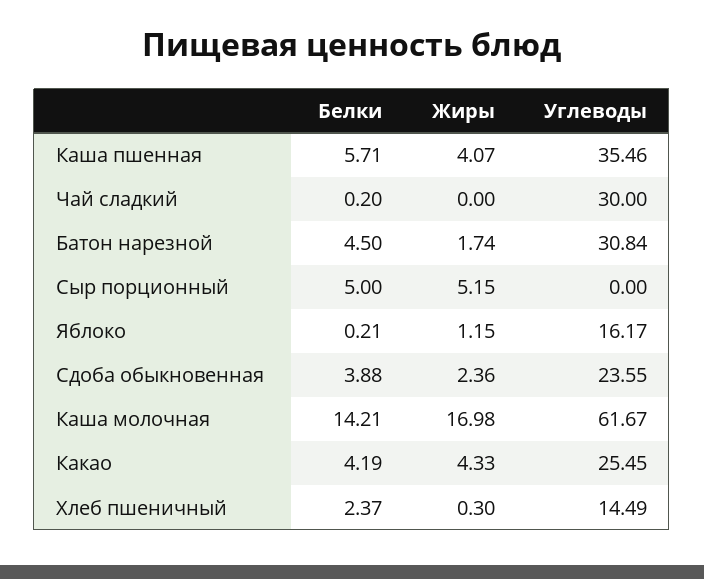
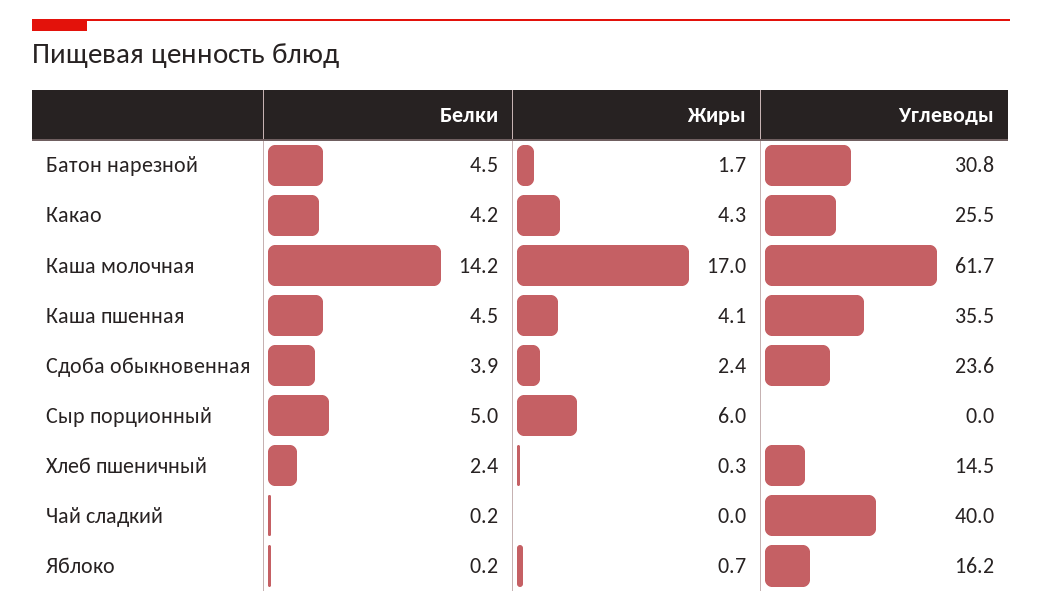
Белки, Каша пшенная: 5.71 -> 4.5
Углеводы, Чай сладкий: 30 -> 40
Жиры, Сыр порционный: 5.15 -> 6
Жиры, Яблоко: 1.15 -> 0.7

